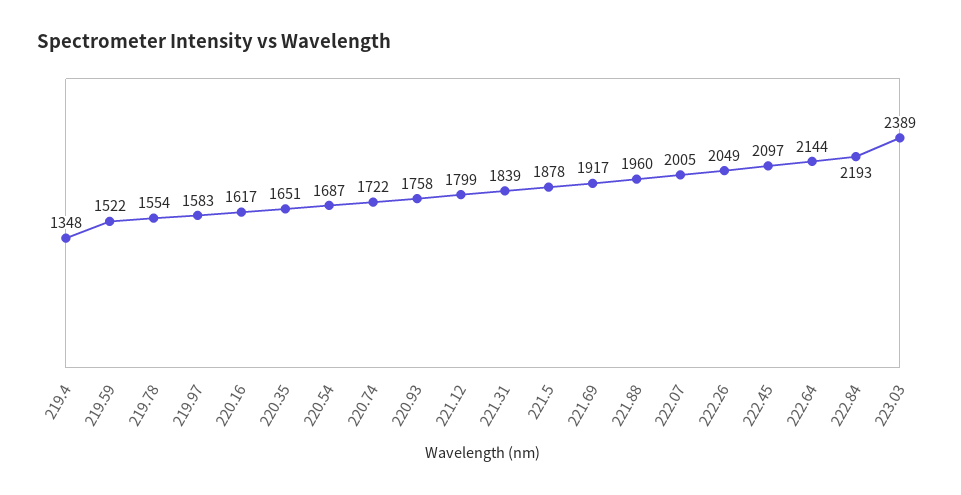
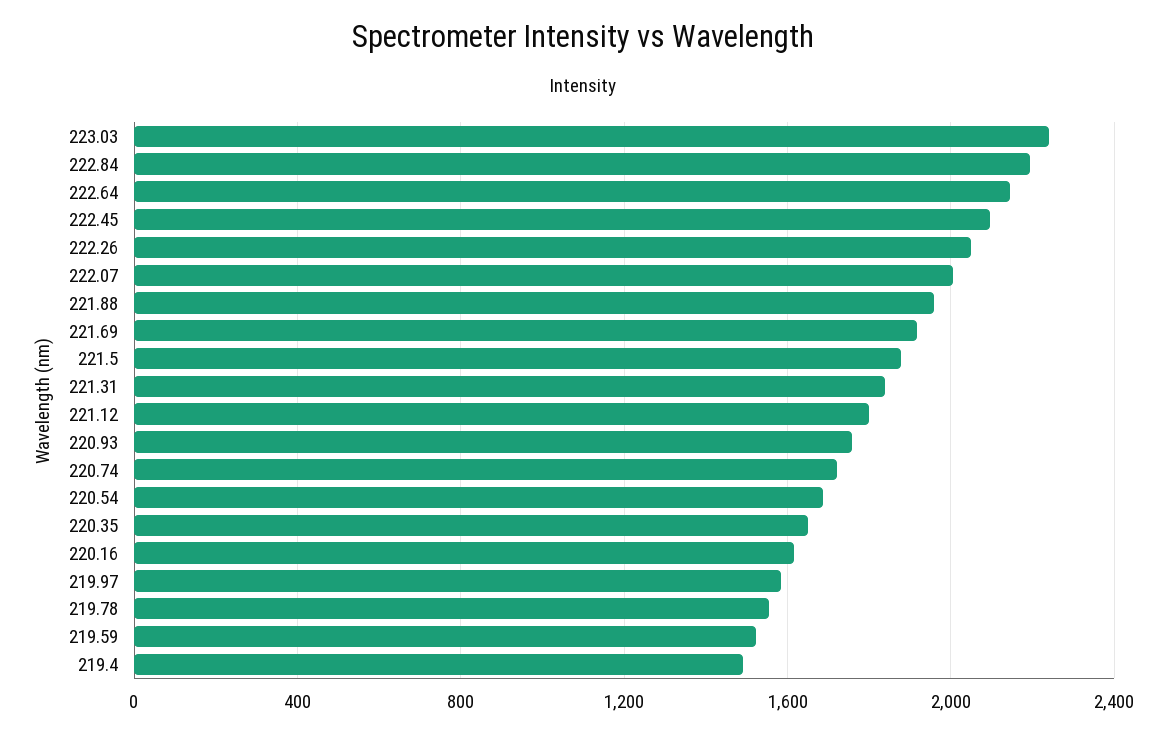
219.4: 1348 -> 1500
223.03: 2389 -> 2250

